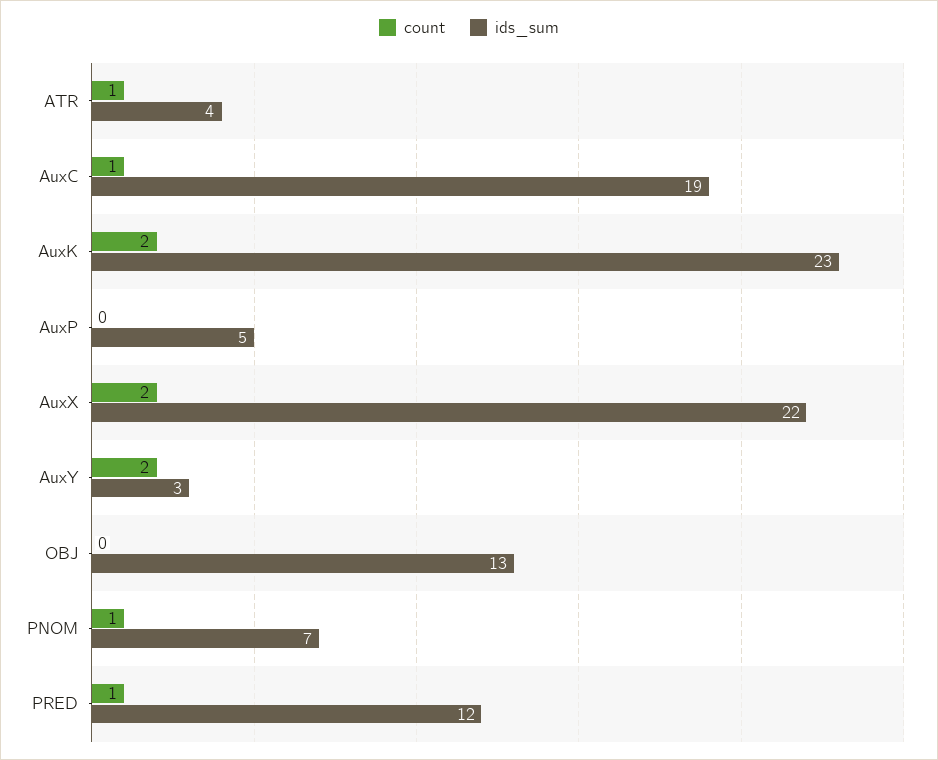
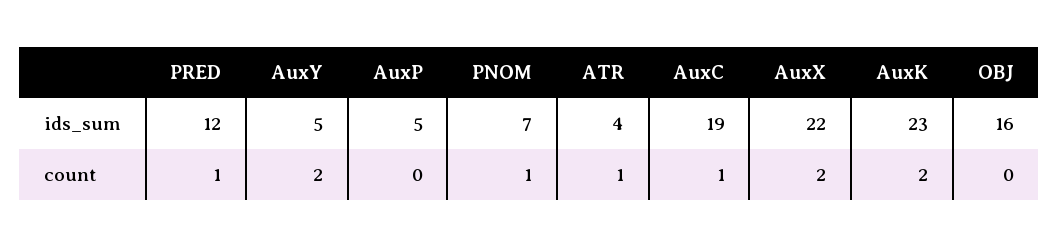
ids_sum, AuxY: 3 -> 5
ids_sum, OBJ: 13 -> 16

